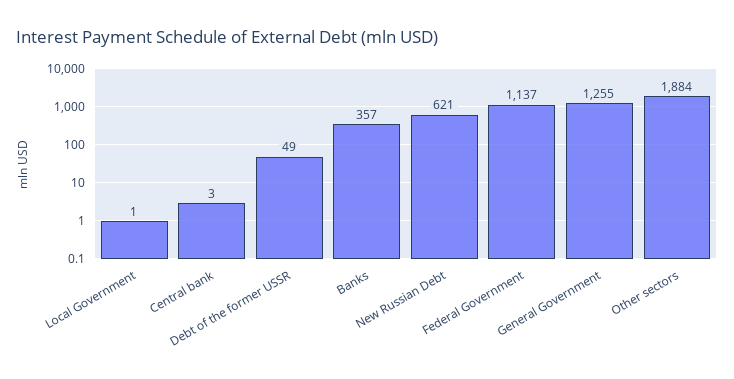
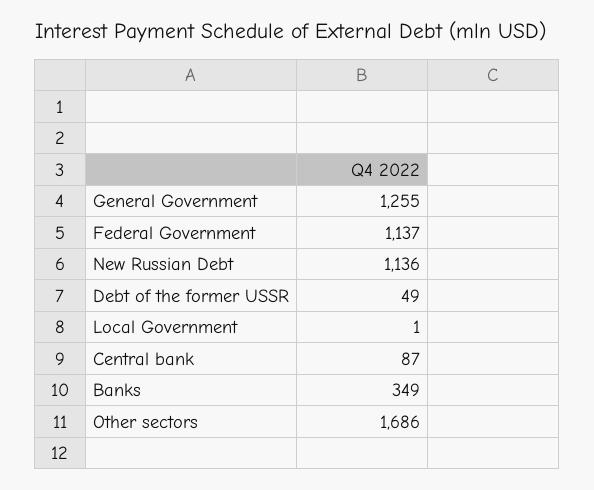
Central bank: 3 -> 87
Banks: 357 -> 349
New Russian Debt: 621 -> 1136
Other sectors: 1884 -> 1686

